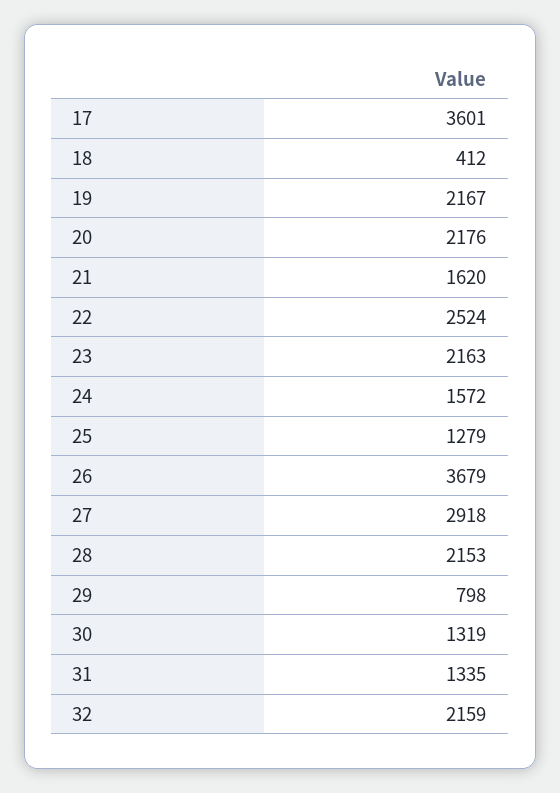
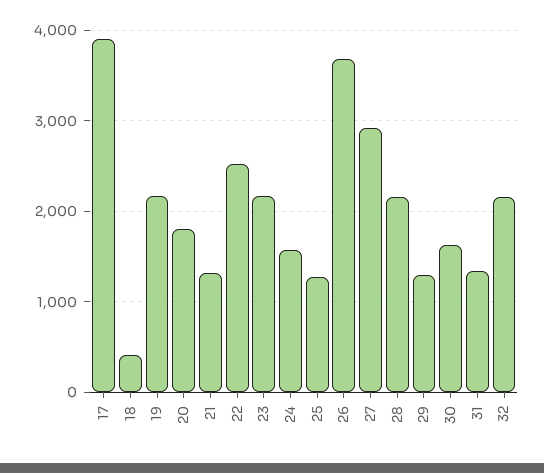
17: 3601 -> 3900
20: 2176 -> 1800
21: 1620 -> 1300
29: 798 -> 1300
30: 1319 -> 1600

